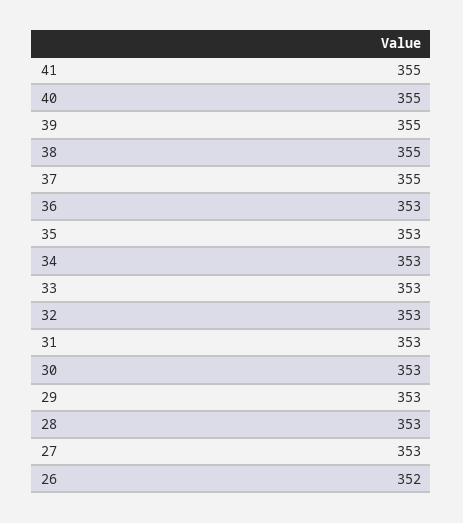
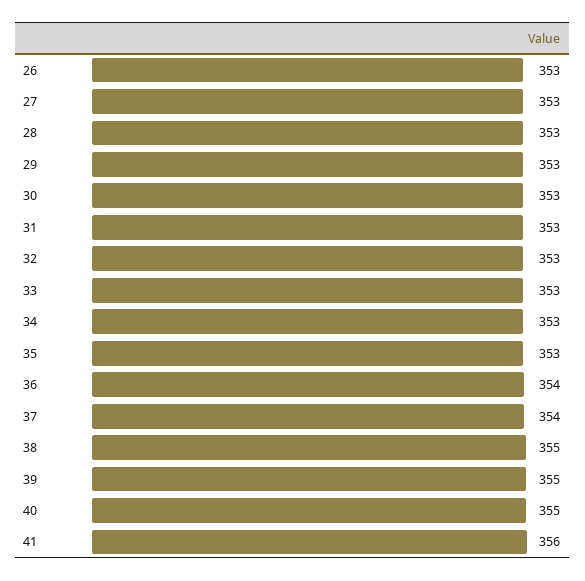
41: 355 -> 356
37: 355 -> 354
36: 353 -> 354
26: 352 -> 353

